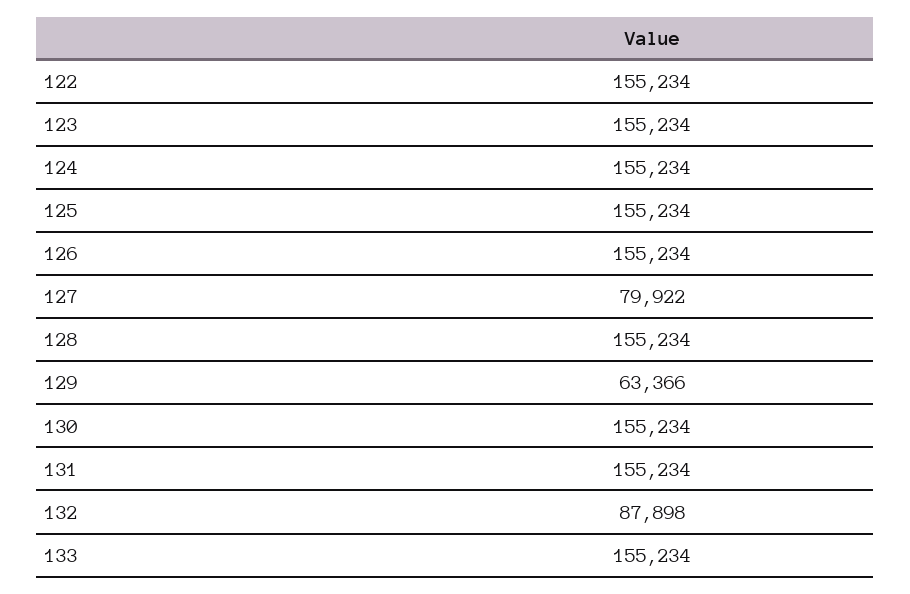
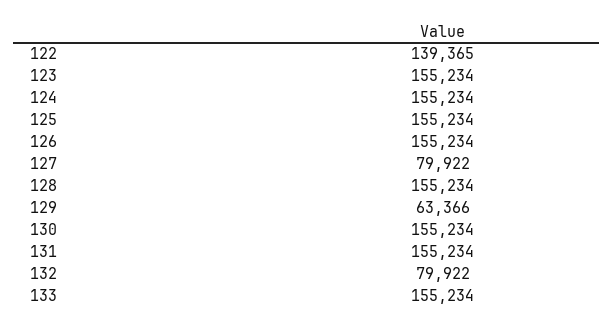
122: 155234 -> 139365
132: 87898 -> 79922

